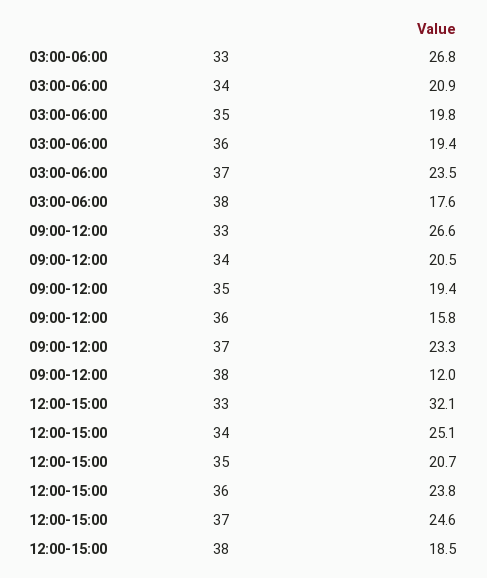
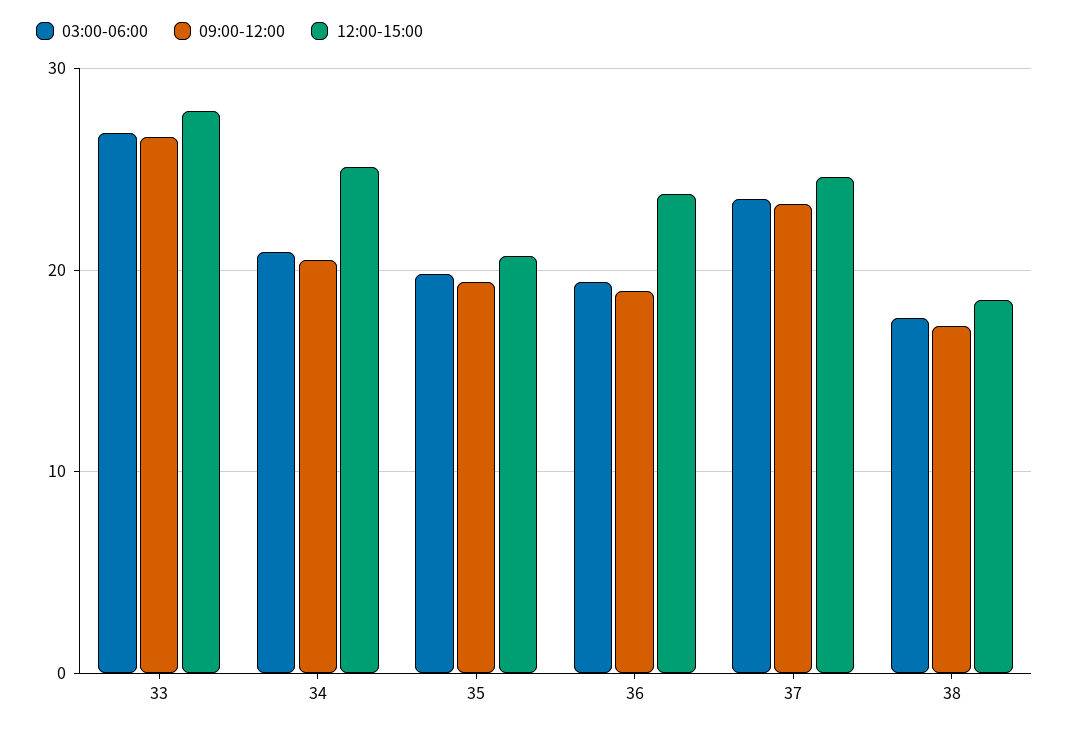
09:00-12:00, 36: 15.8 -> 19
09:00-12:00, 38: 12 -> 17
12:00-15:00, 33: 32.1 -> 28

